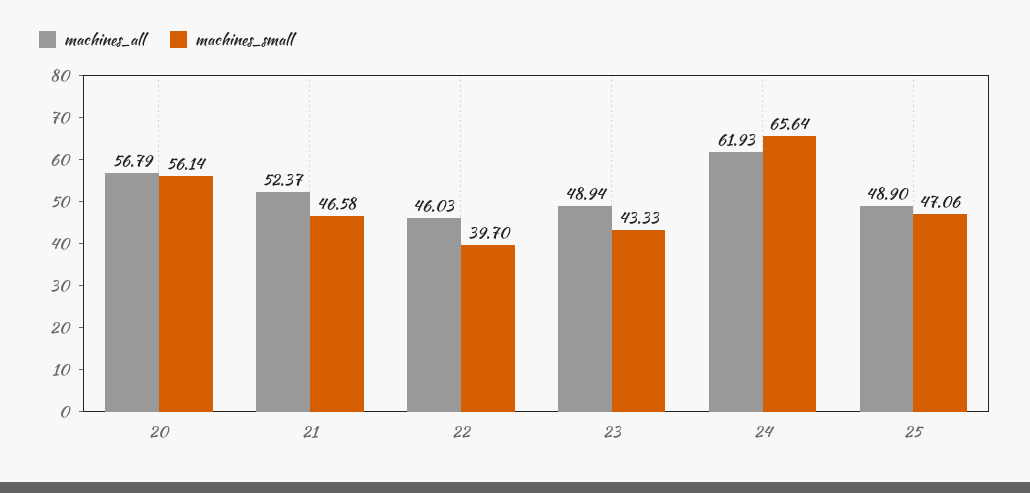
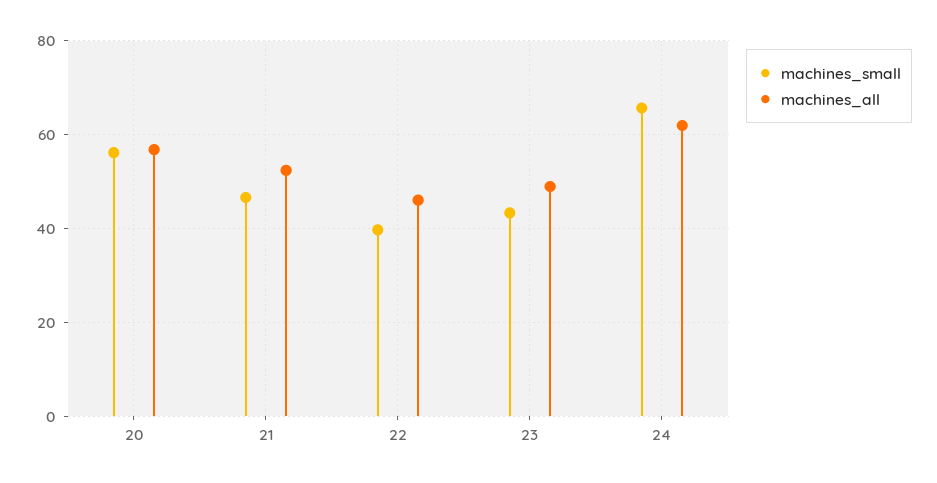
machines_all, 25: 48.9 -> none
machines_small, 25: 47.06 -> none

